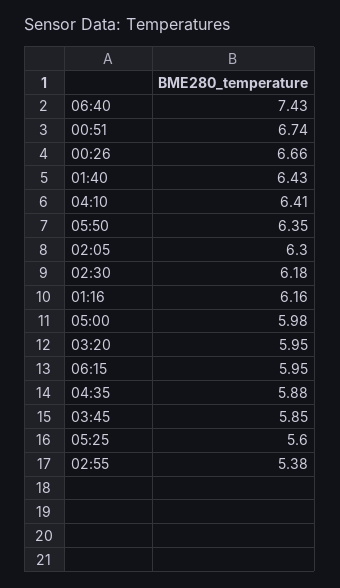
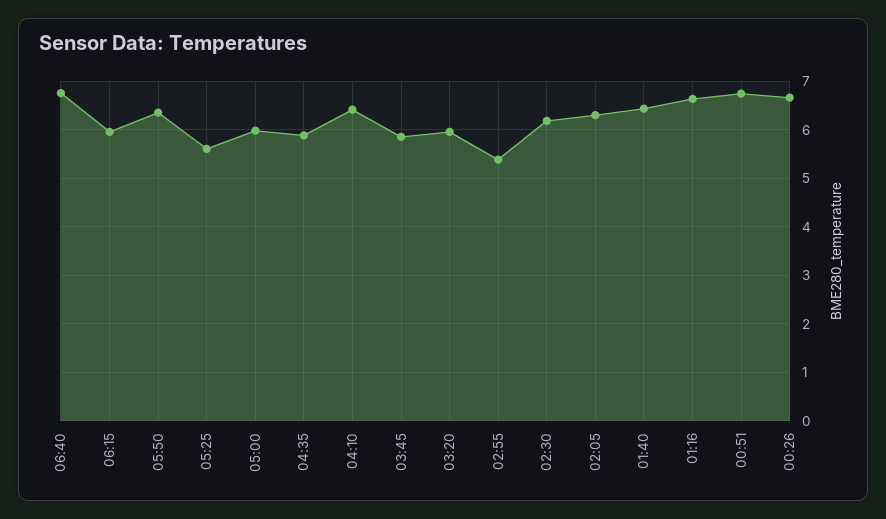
06:40: 7.43 -> 6.8
01:16: 6.16 -> 6.6

